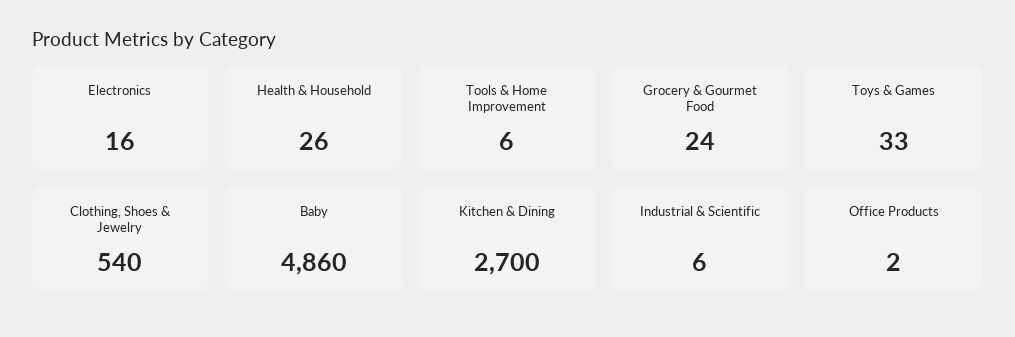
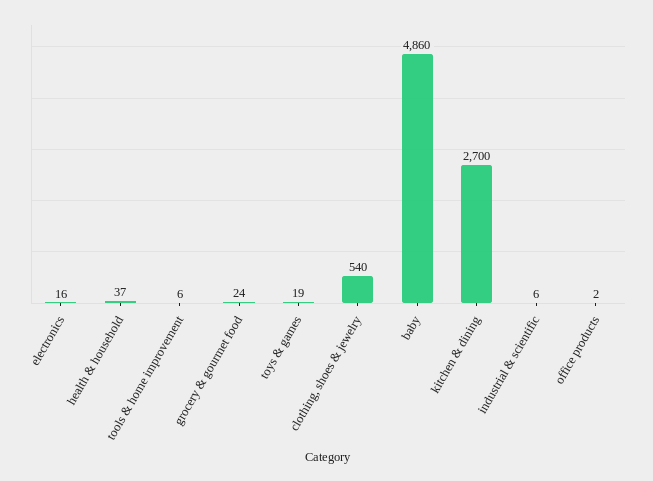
Health & Household: 26 -> 37
Toys & Games: 33 -> 19

